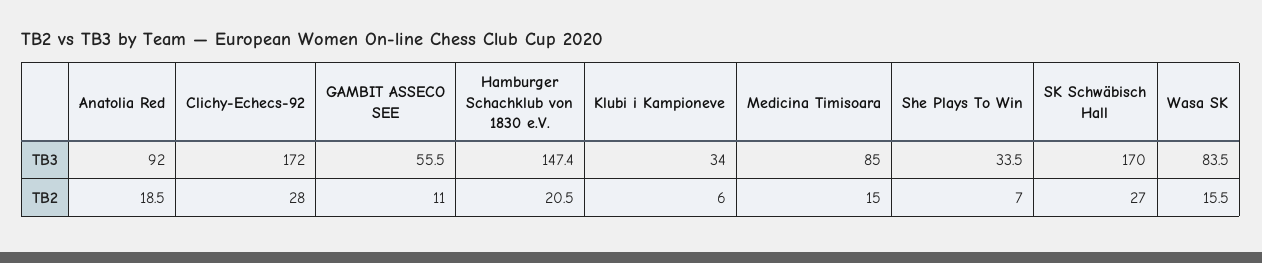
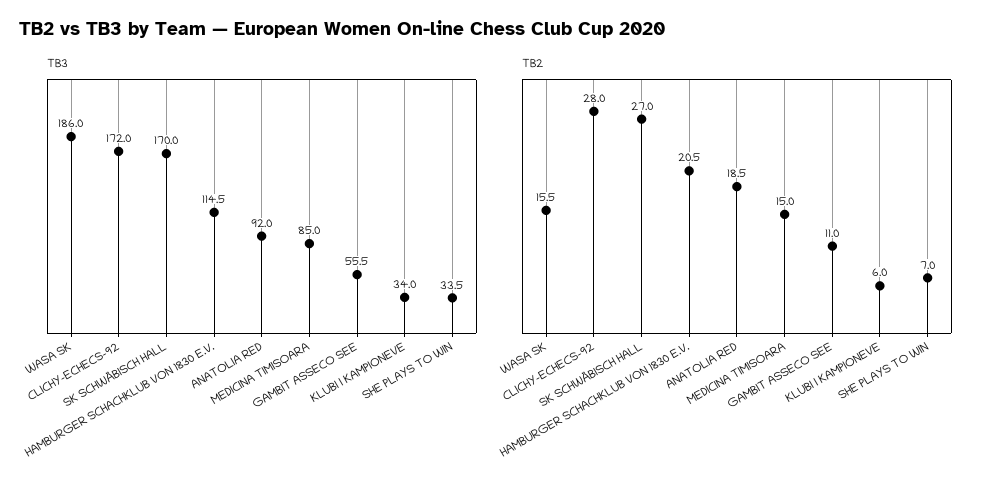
TB3, Hamburger Schachklub von 1830 e.V.: 147.4 -> 114.5
TB3, Wasa SK: 83.5 -> 186

